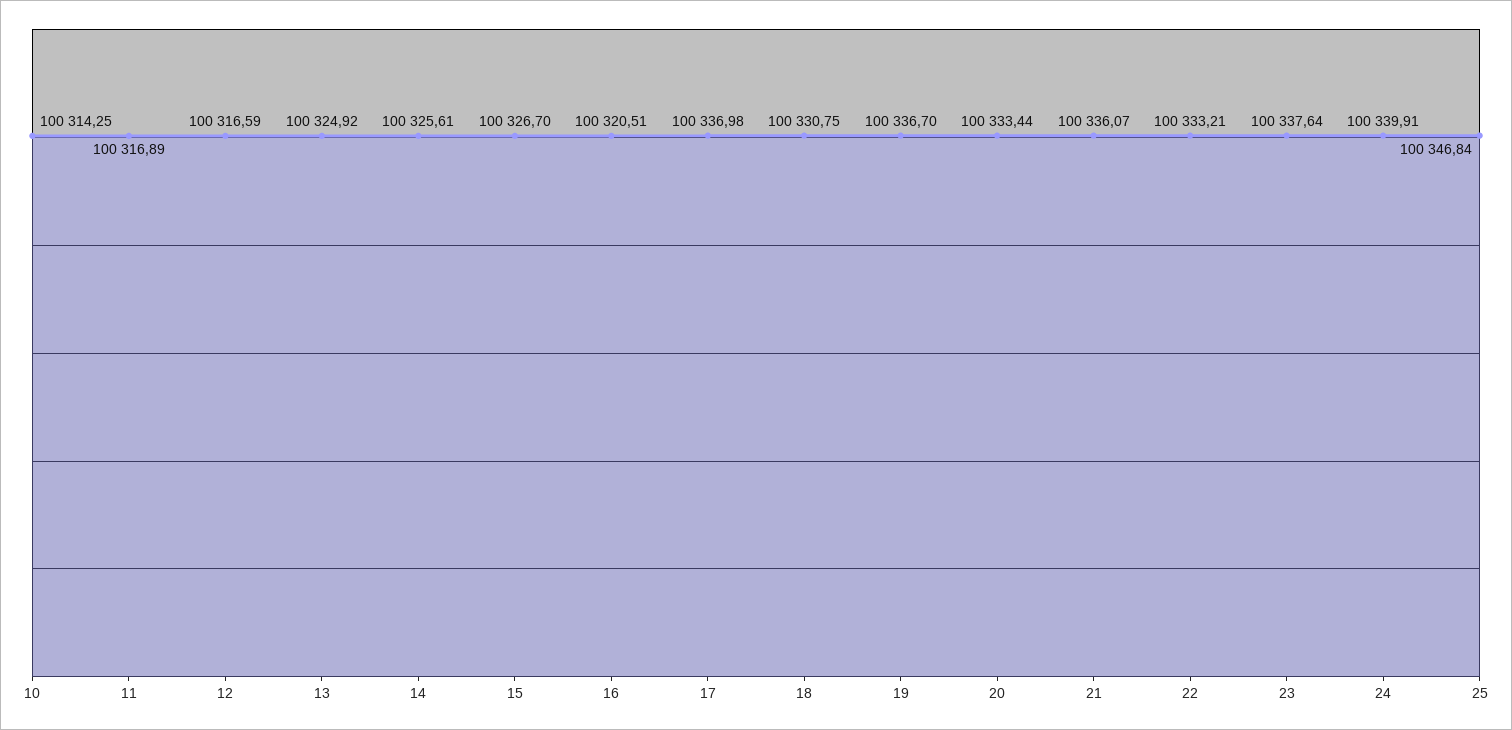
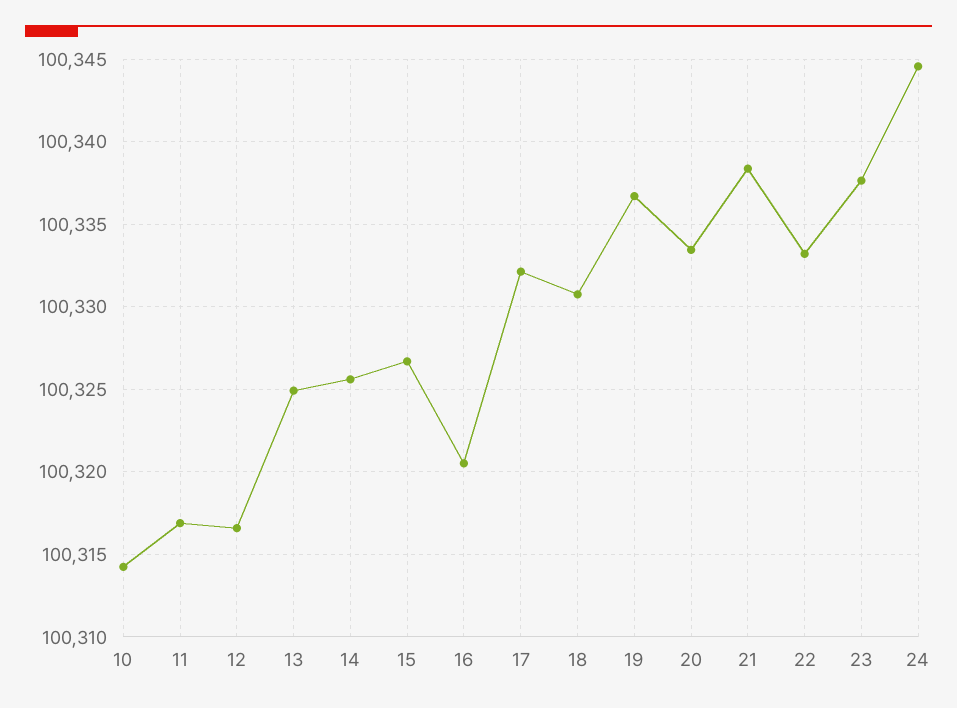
17: 100336.98 -> 100332
21: 100336.07 -> 100338.5
24: 100339.91 -> 100344.5
25: 100346.84 -> none

